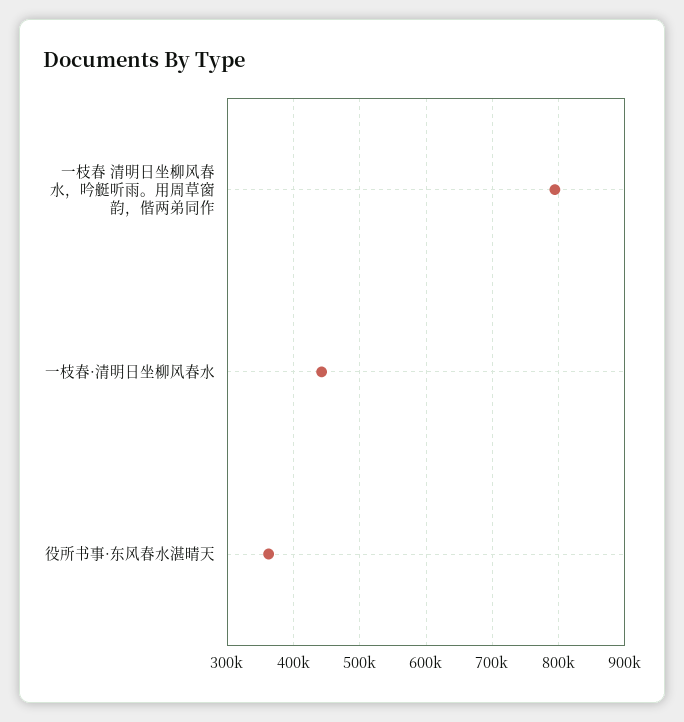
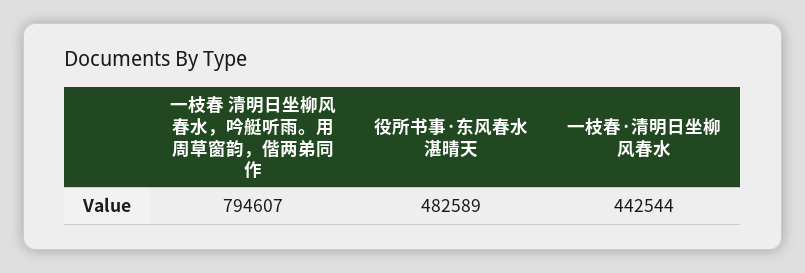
役所书事·东风春水湛晴天: 360000 -> 482589

